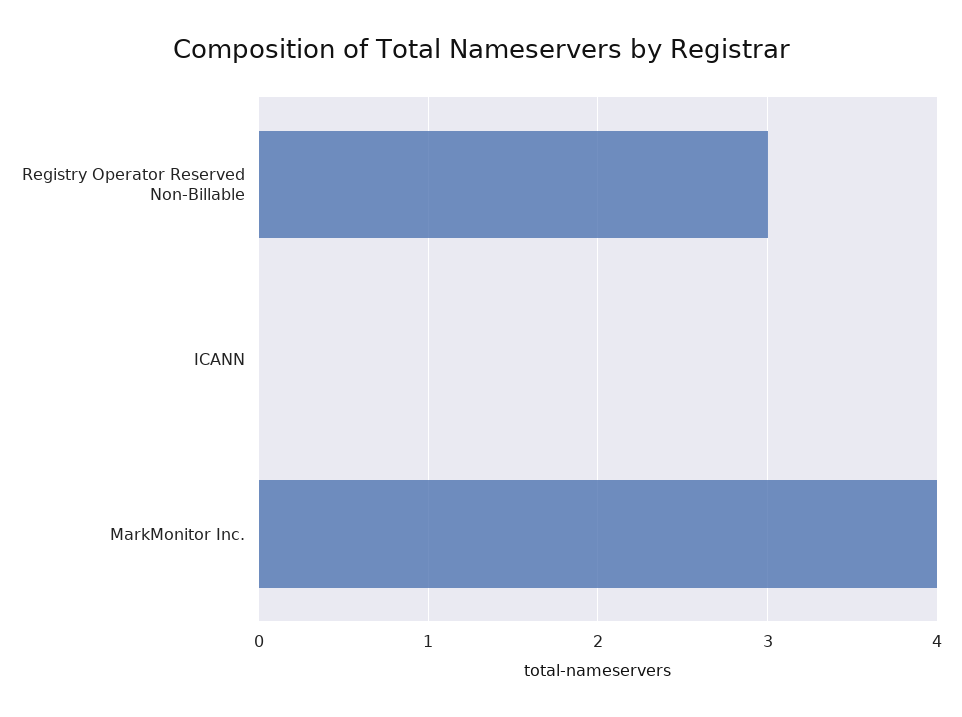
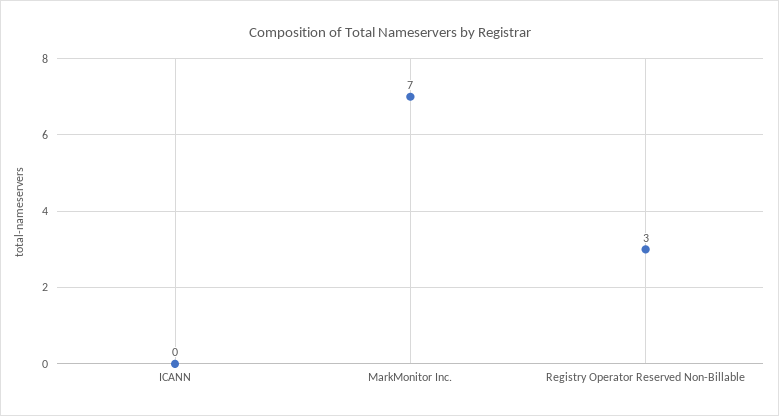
MarkMonitor Inc.: 4 -> 7

